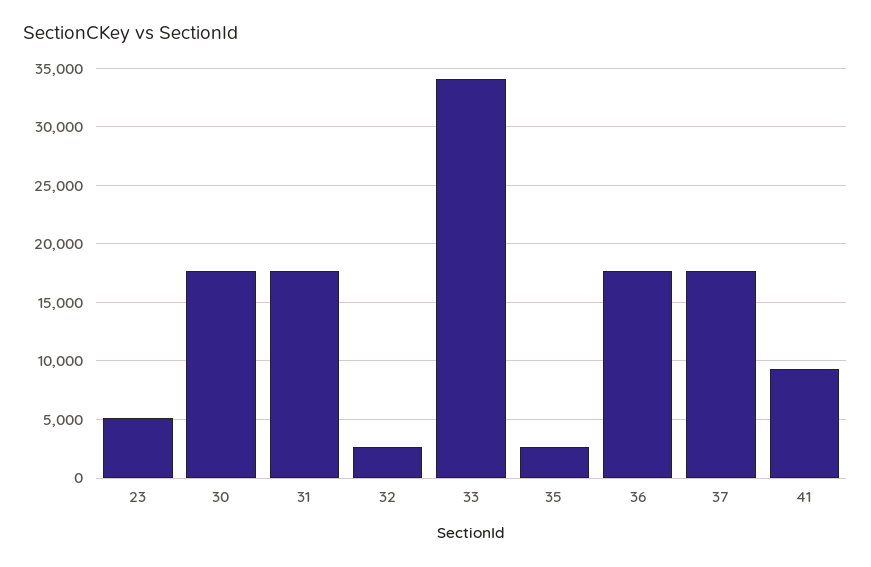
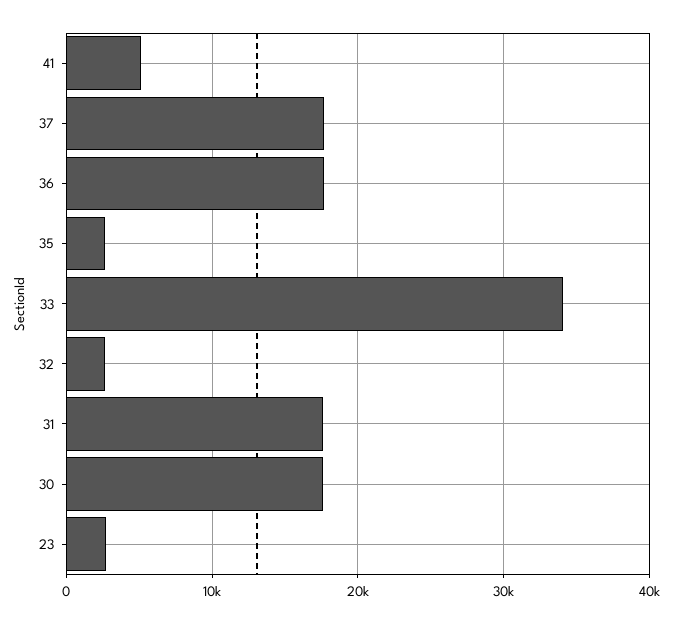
23: 5000 -> 3000
41: 9000 -> 5000

